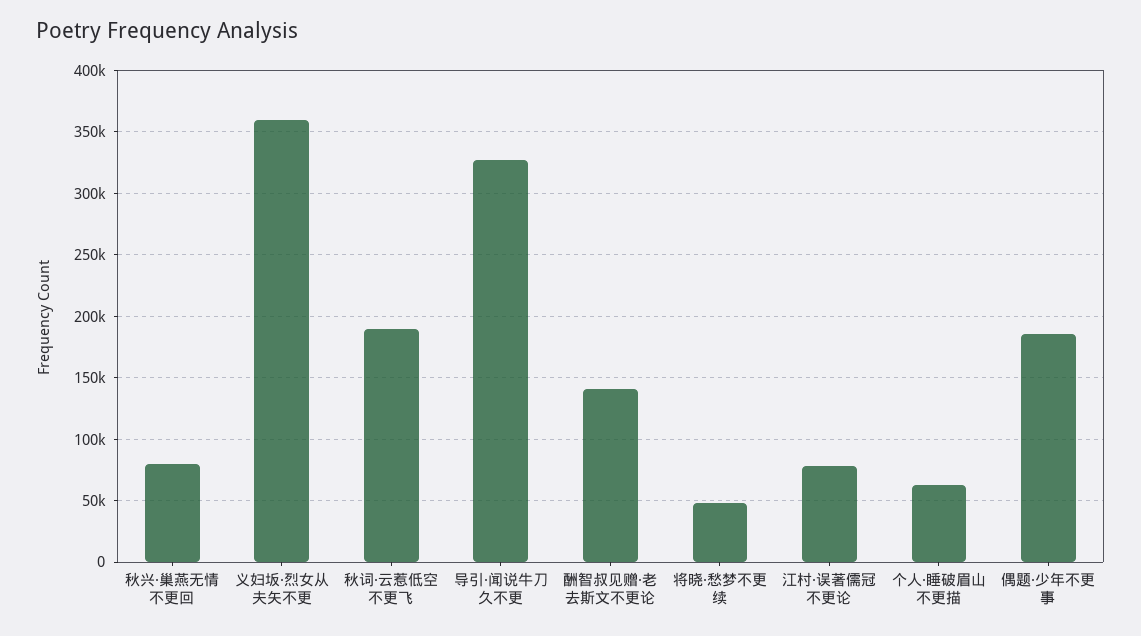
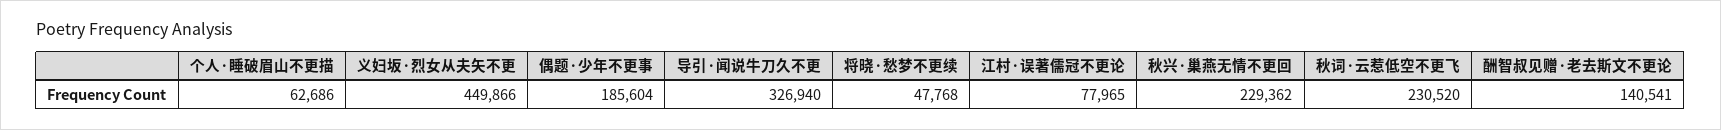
秋兴·巢燕无情不更回: 80000 -> 229362
义妇坂·烈女从夫矢不更: 360000 -> 449866
秋词·云惹低空不更飞: 190000 -> 230520

